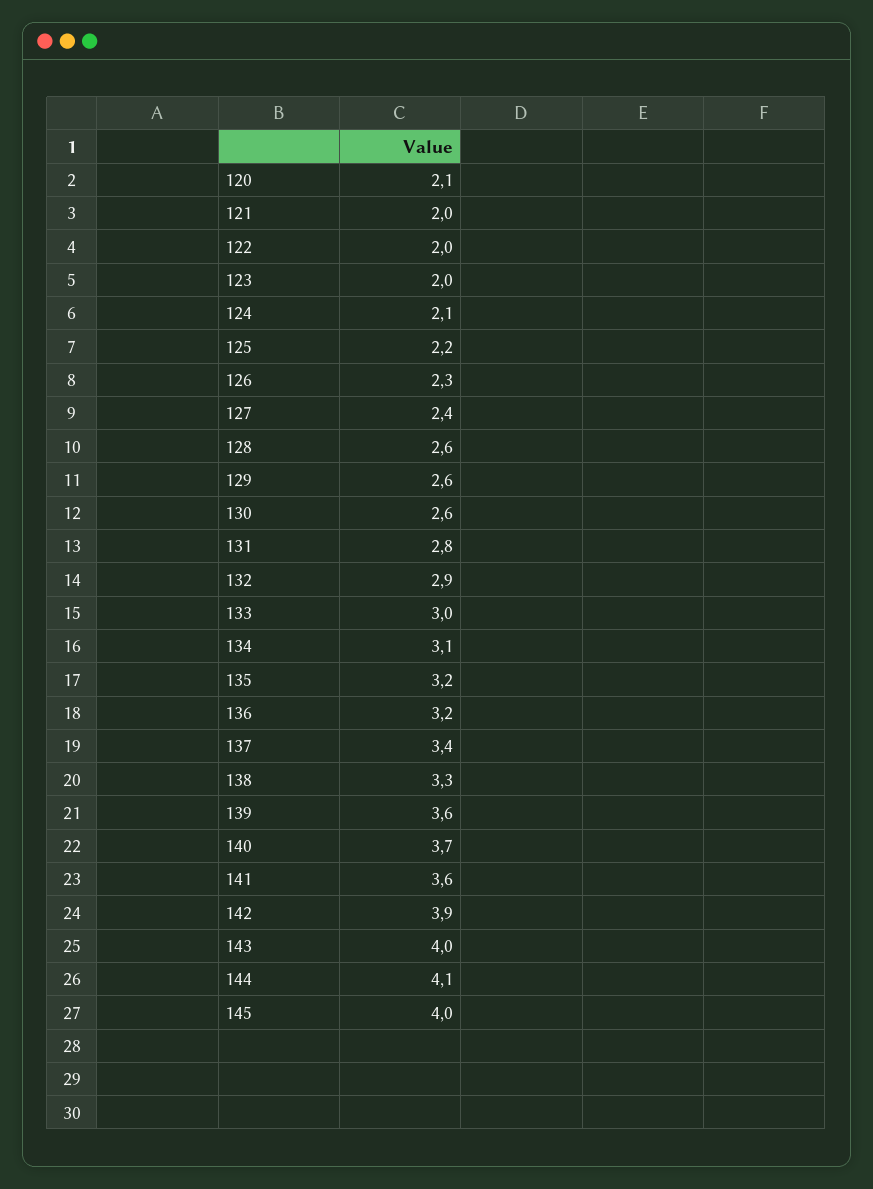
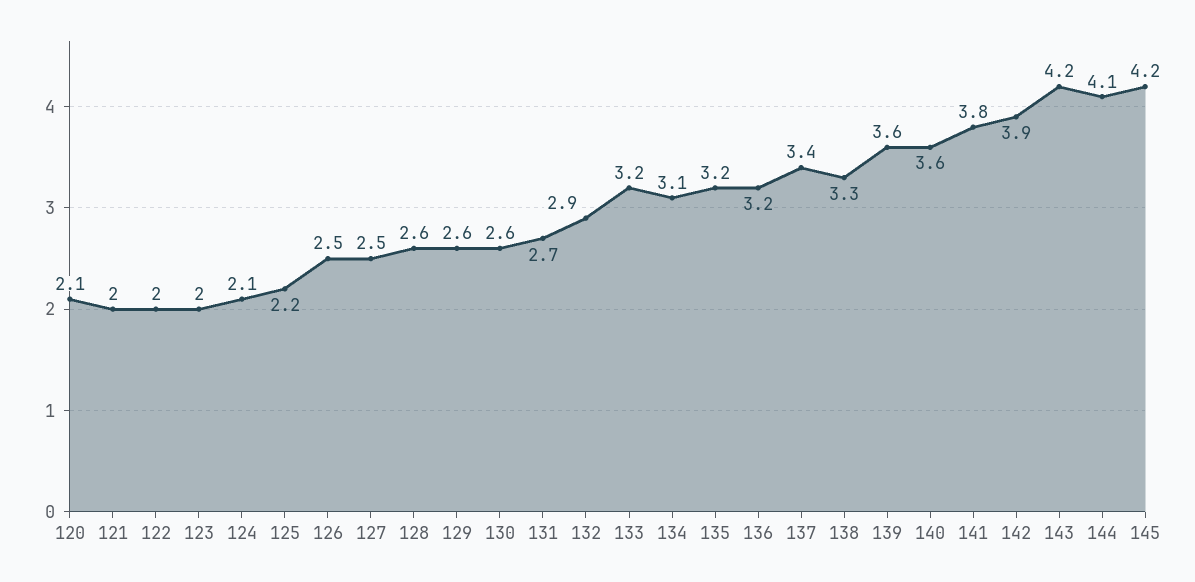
126: 2.3 -> 2.5
127: 2.4 -> 2.5
131: 2.8 -> 2.7
133: 3 -> 3.2
140: 3.7 -> 3.6
141: 3.6 -> 3.8
143: 4 -> 4.2
145: 4 -> 4.2

